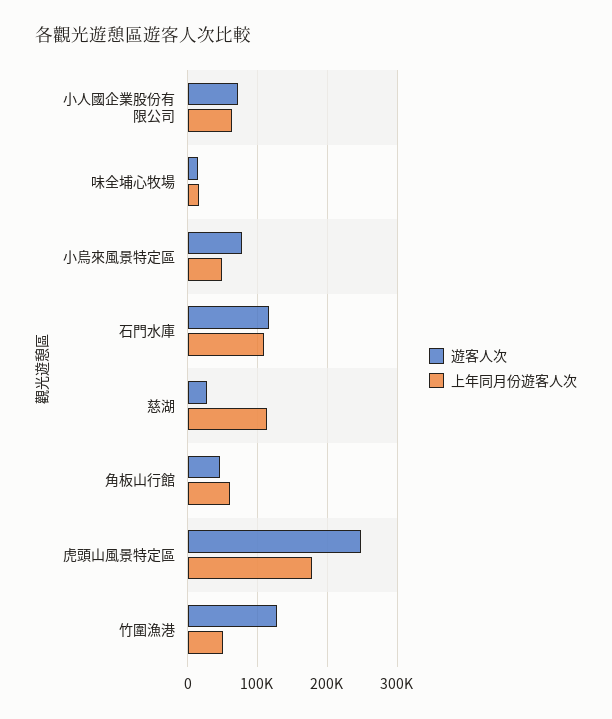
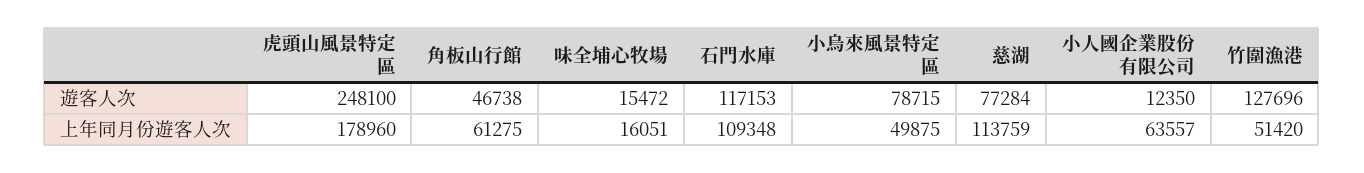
遊客人次, 小人國企業股份有限公司: 70000 -> 12350
遊客人次, 慈湖: 30000 -> 77284

